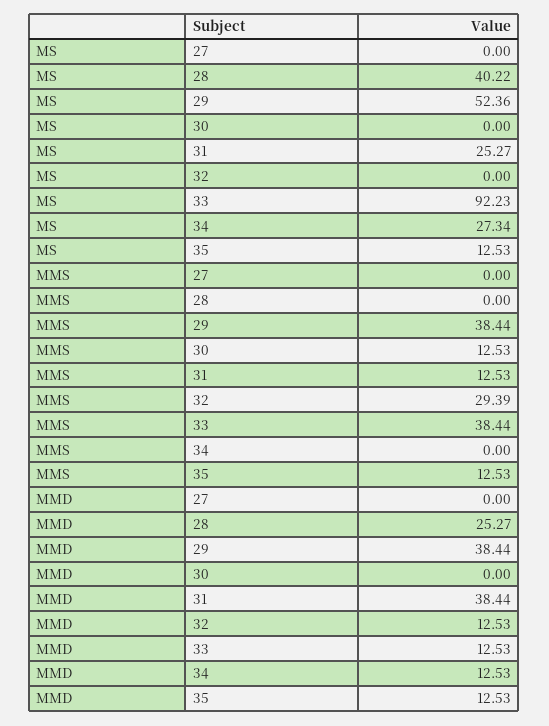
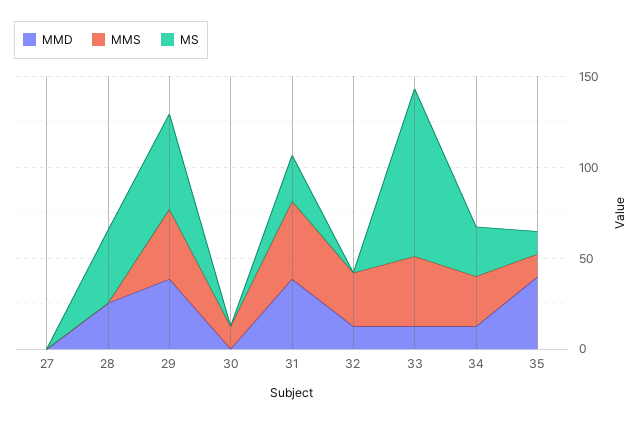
MMS, 31: 12.53 -> 40
MMS, 34: 0 -> 30
MMD, 35: 12.53 -> 40

